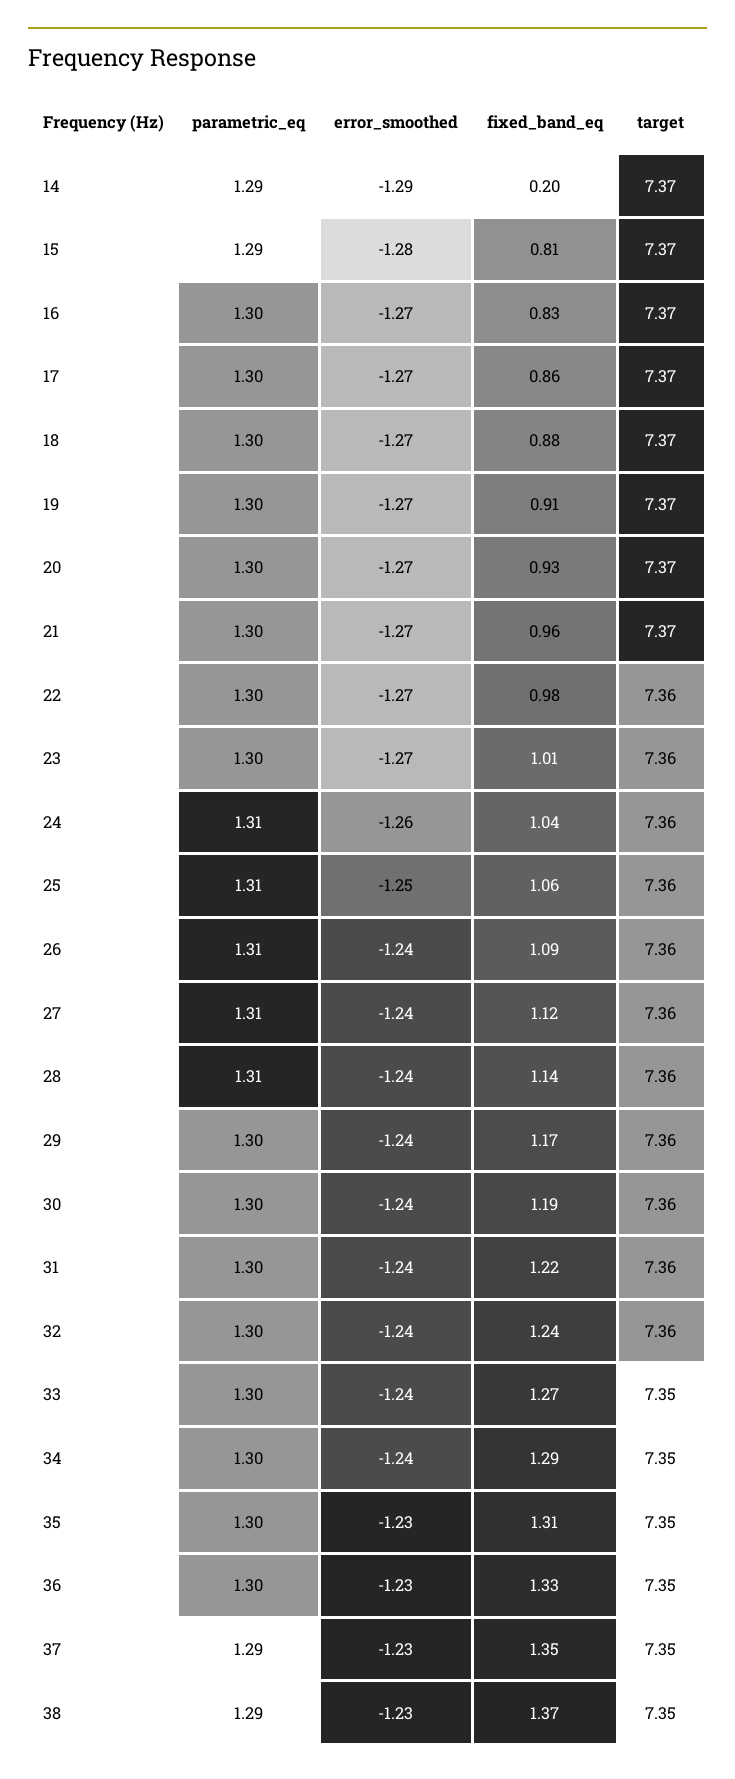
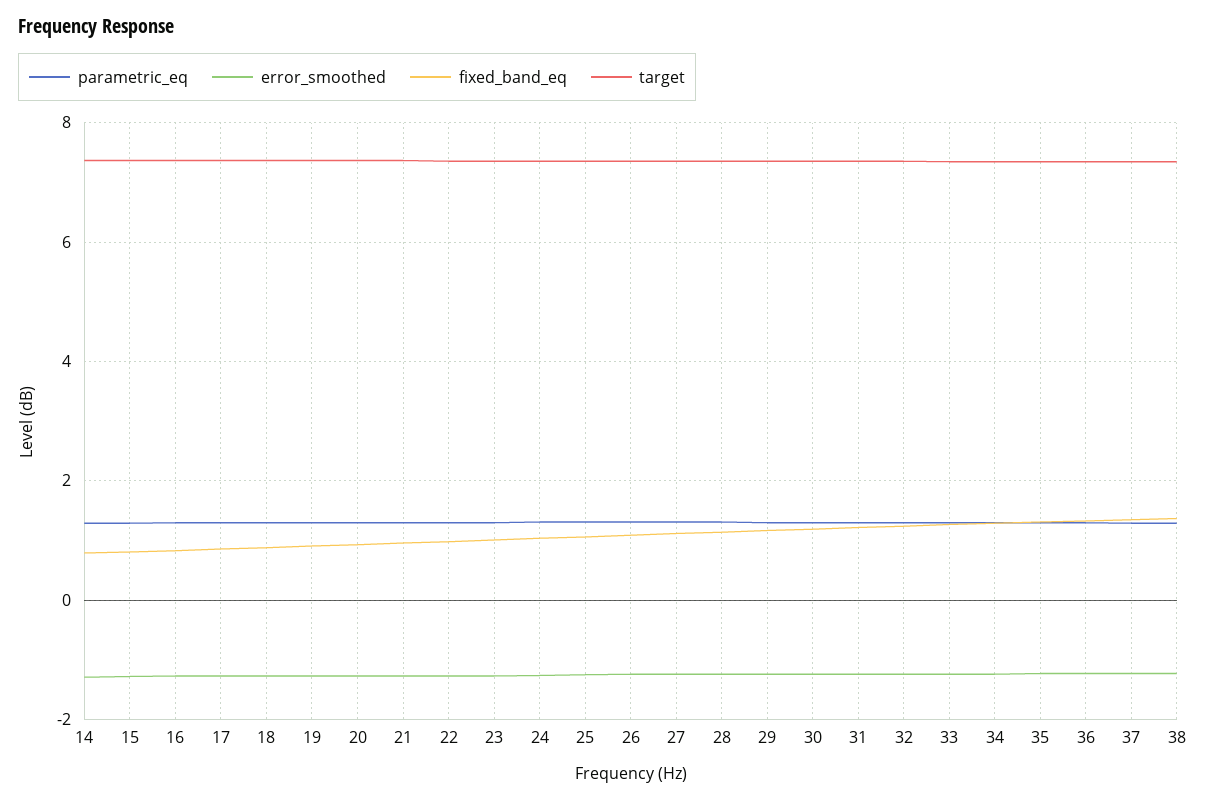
fixed_band_eq, 14: 0.2 -> 0.8

